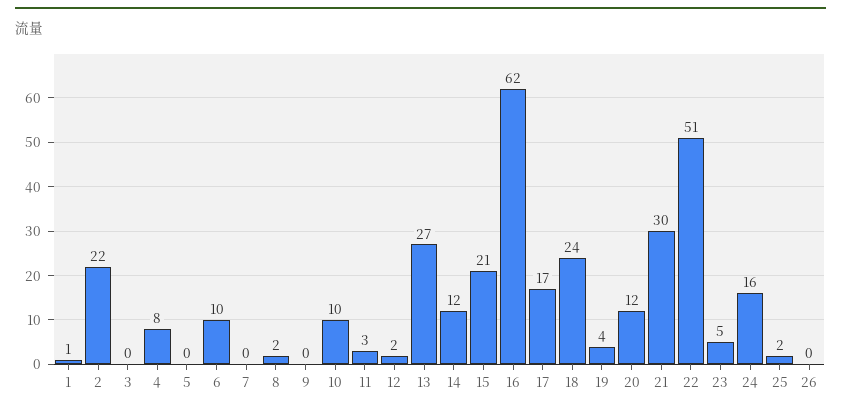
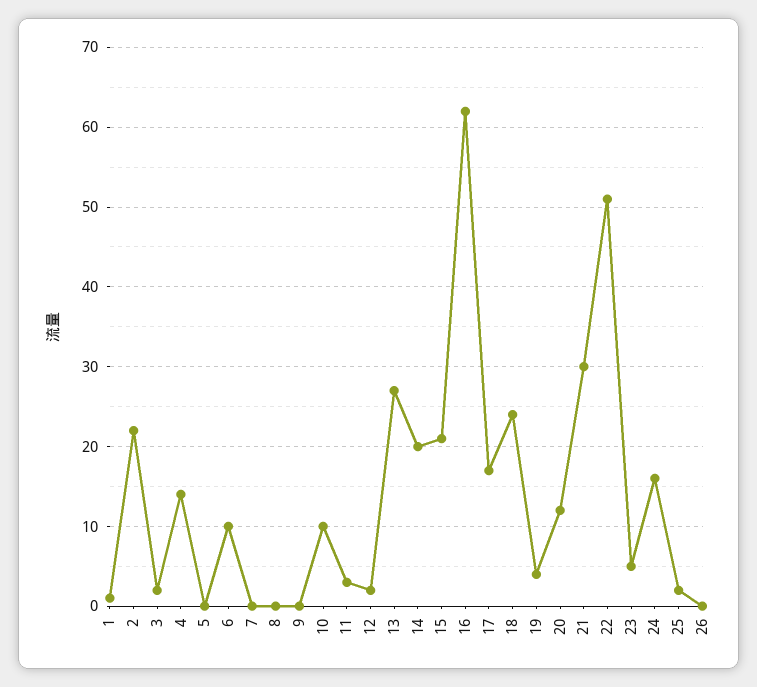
3: 0 -> 2
4: 8 -> 14
8: 2 -> 0
14: 12 -> 20

